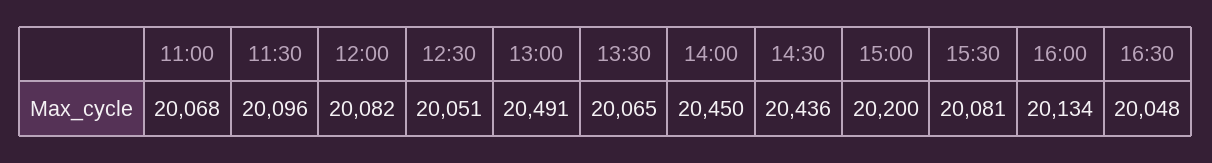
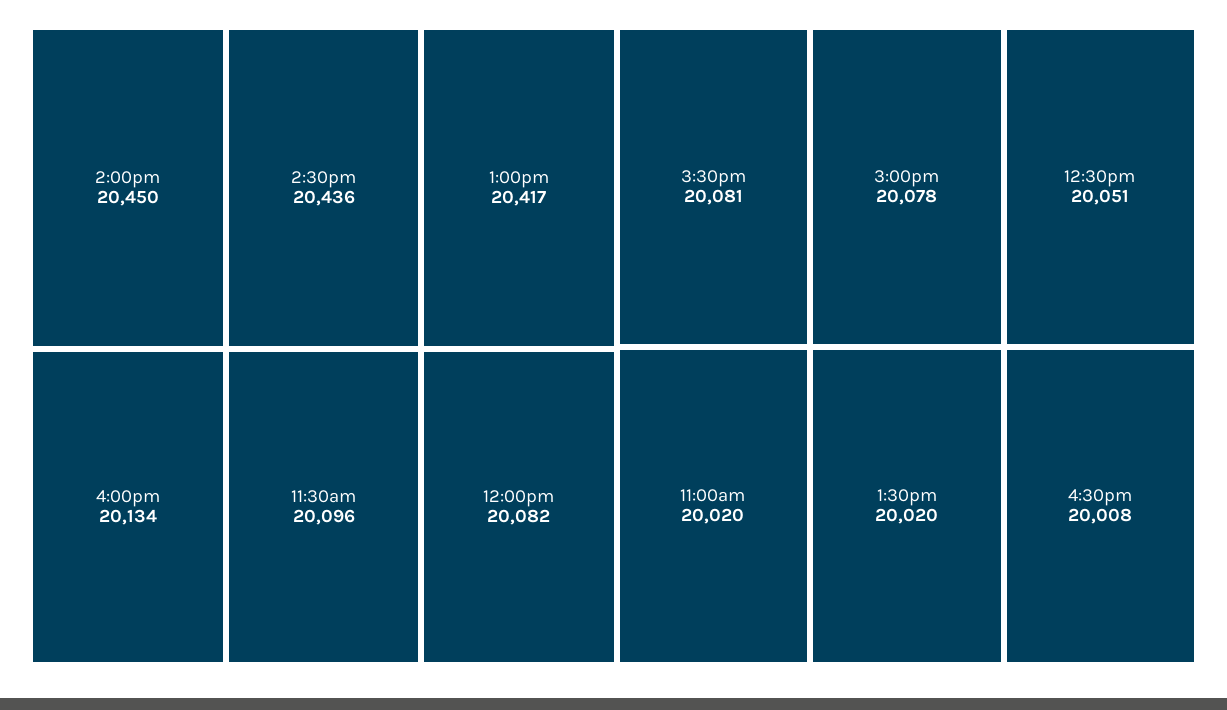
11:00: 20068 -> 20020
13:00: 20491 -> 20417
13:30: 20065 -> 20020
15:00: 20200 -> 20078
16:30: 20048 -> 20008

